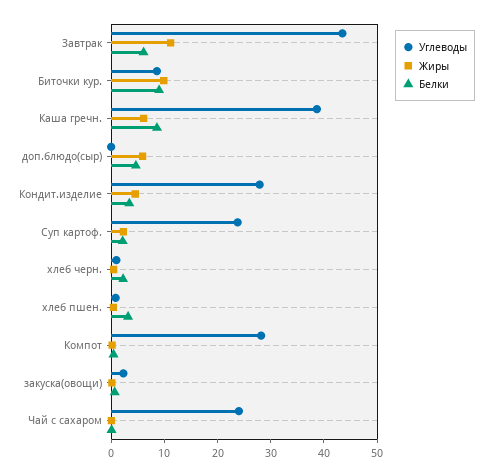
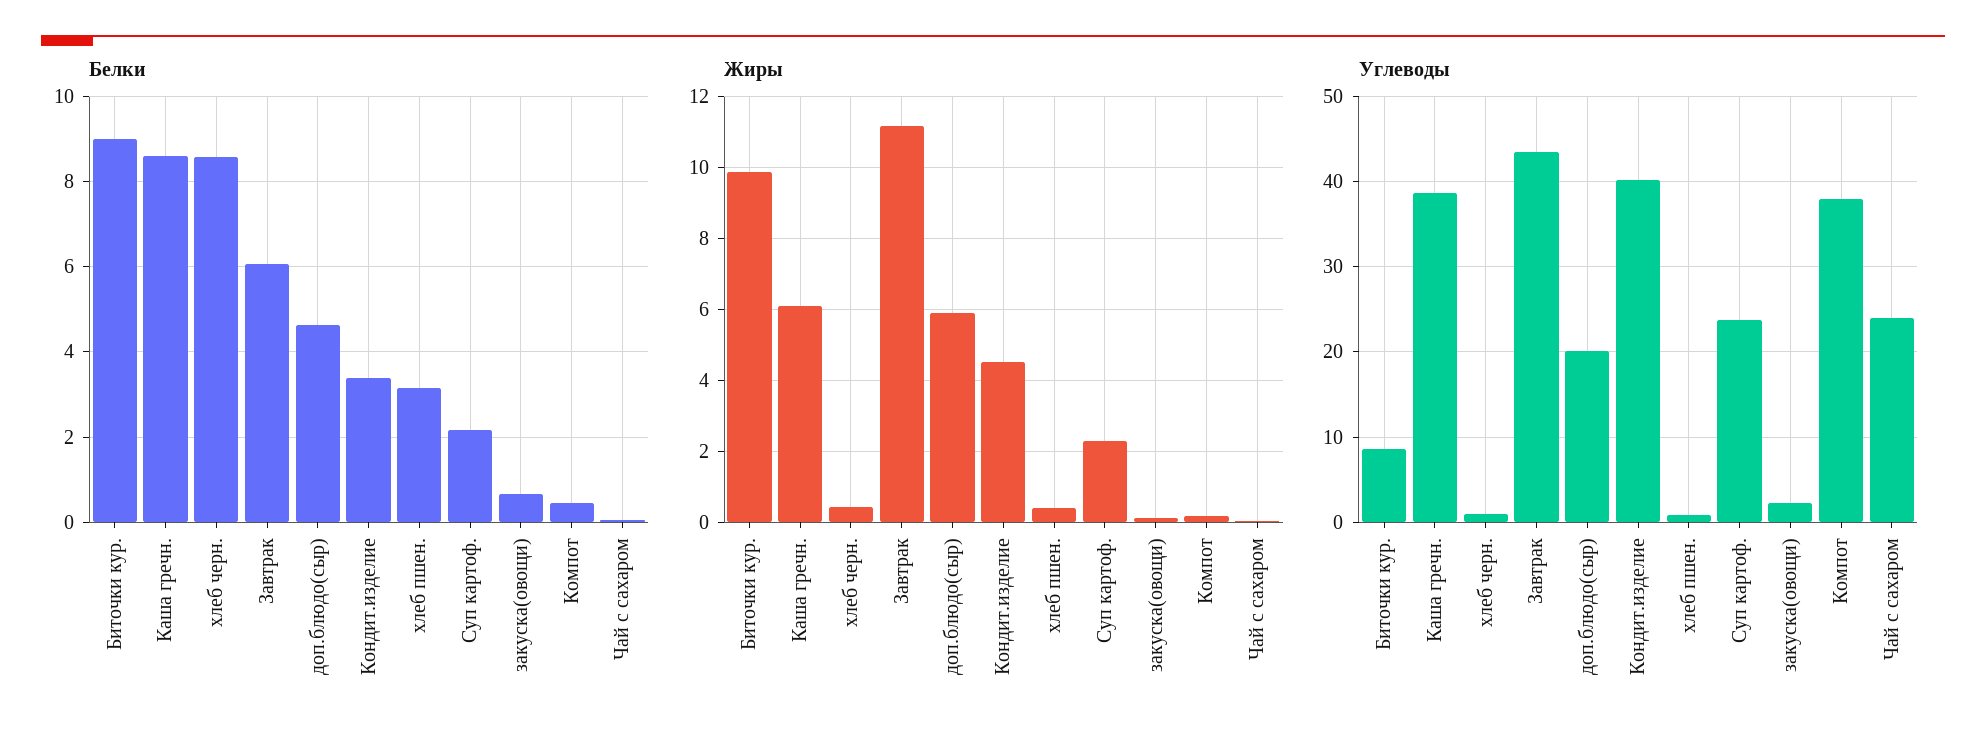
Углеводы, доп.блюдо(сыр): 0 -> 20
Углеводы, Кондит.изделие: 28 -> 40
Белки, хлеб черн.: 2 -> 8.6
Углеводы, Компот: 28 -> 38

